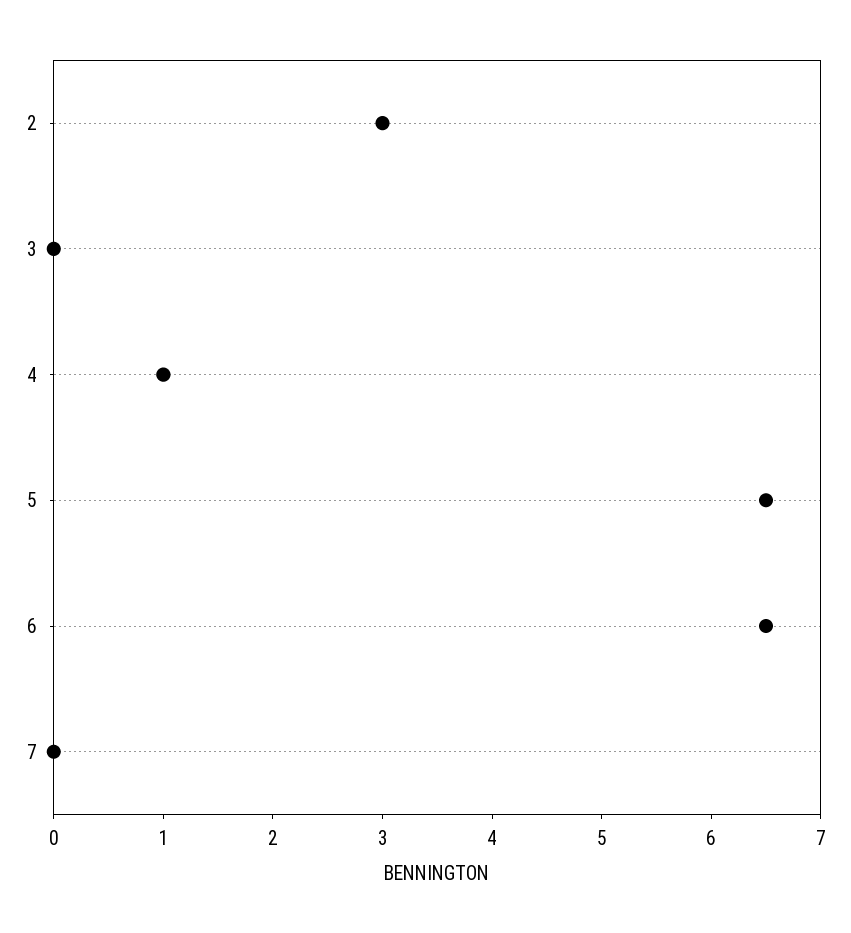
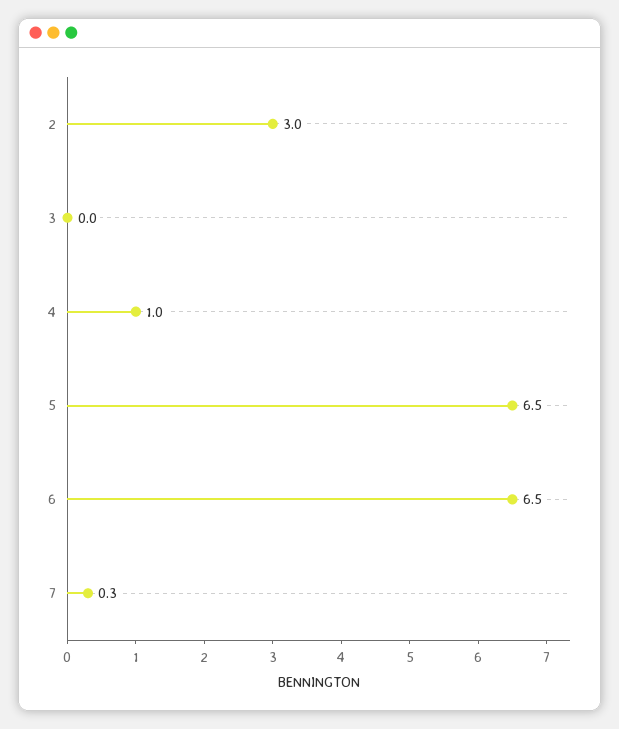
7: 0 -> 0.3

